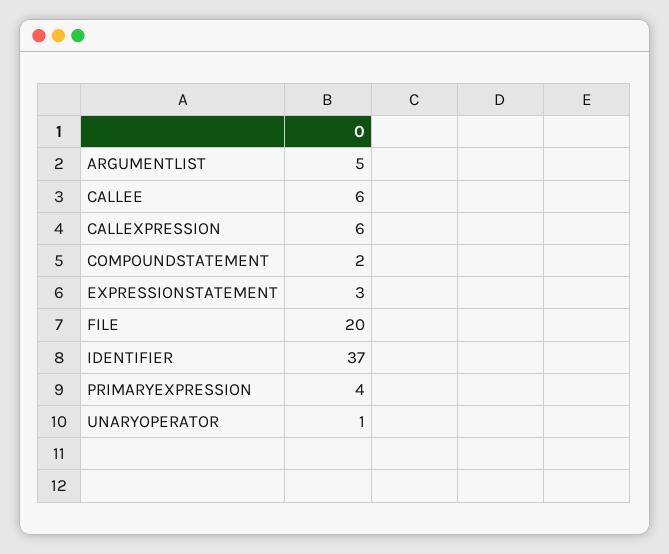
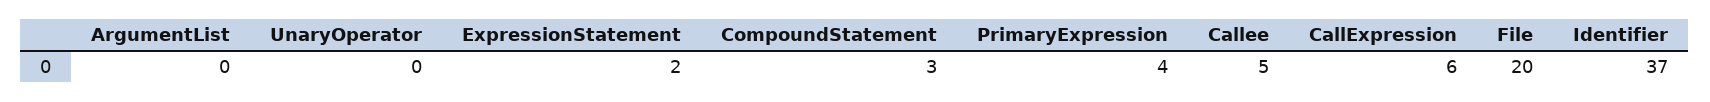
ARGUMENTLIST: 5 -> 0
CALLEE: 6 -> 5
COMPOUNDSTATEMENT: 2 -> 3
EXPRESSIONSTATEMENT: 3 -> 2
UNARYOPERATOR: 1 -> 0

